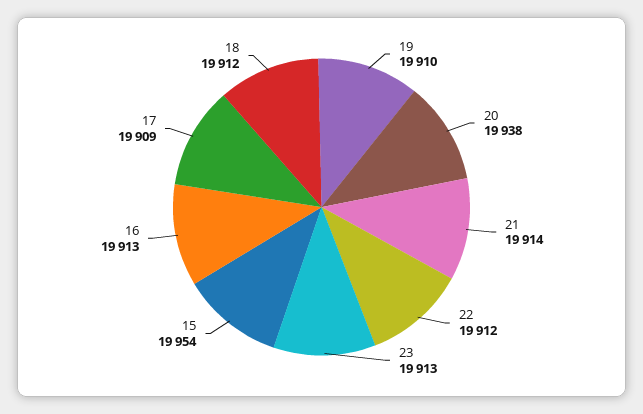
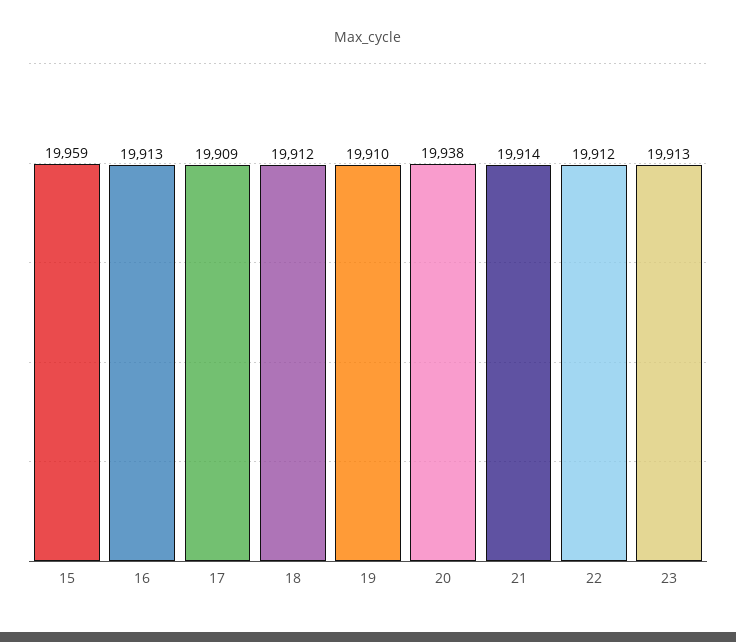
15: 19954 -> 19959

